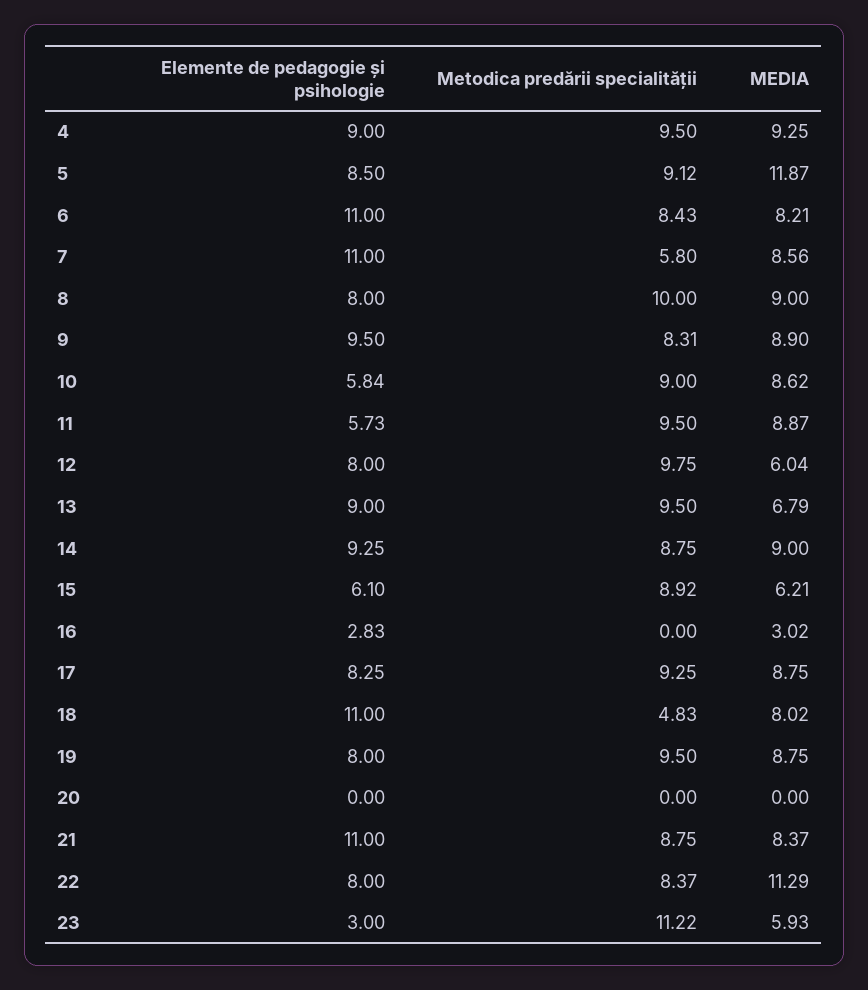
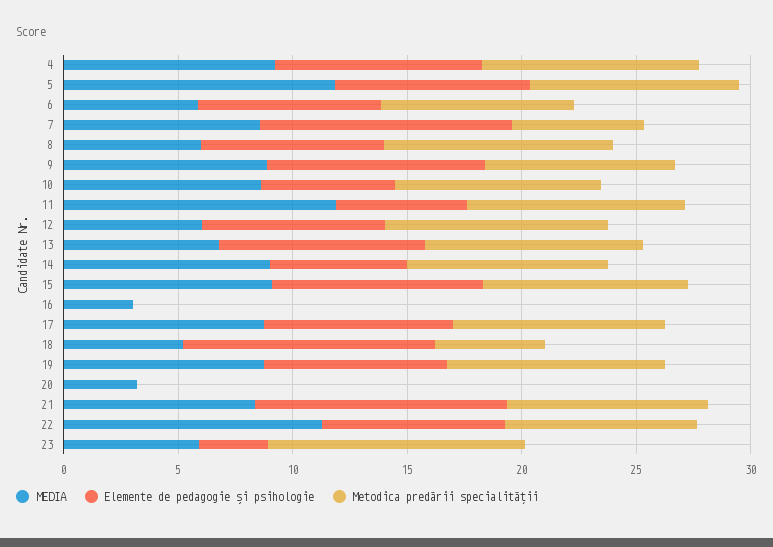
Elemente de pedagogie și psihologie, 6: 11 -> 8
MEDIA, 6: 8.21 -> 6
MEDIA, 8: 9 -> 6
MEDIA, 11: 8.87 -> 12
Elemente de pedagogie și psihologie, 14: 9.25 -> 6
Elemente de pedagogie și psihologie, 15: 6.1 -> 9
MEDIA, 15: 6.21 -> 9
Elemente de pedagogie și psihologie, 16: 2.83 -> 0
MEDIA, 18: 8.02 -> 5
MEDIA, 20: 0 -> 3

